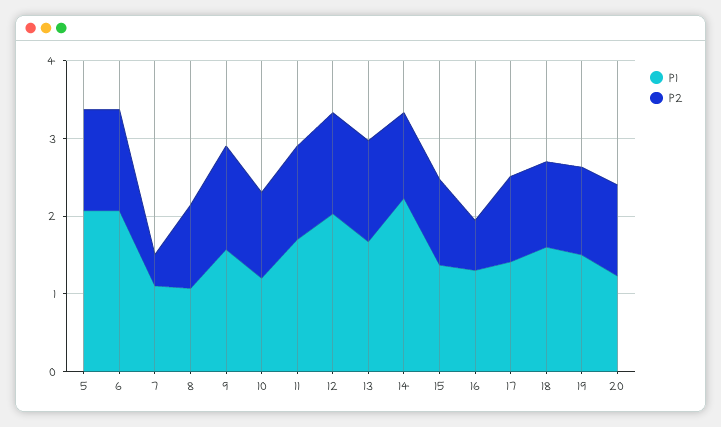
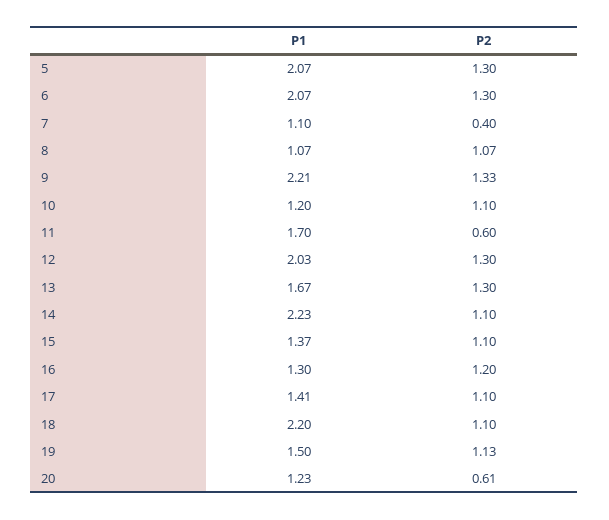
P1, 9: 1.6 -> 2.21
P2, 11: 1.2 -> 0.6
P2, 16: 0.6 -> 1.2
P1, 18: 1.6 -> 2.2
P2, 20: 1.2 -> 0.61

